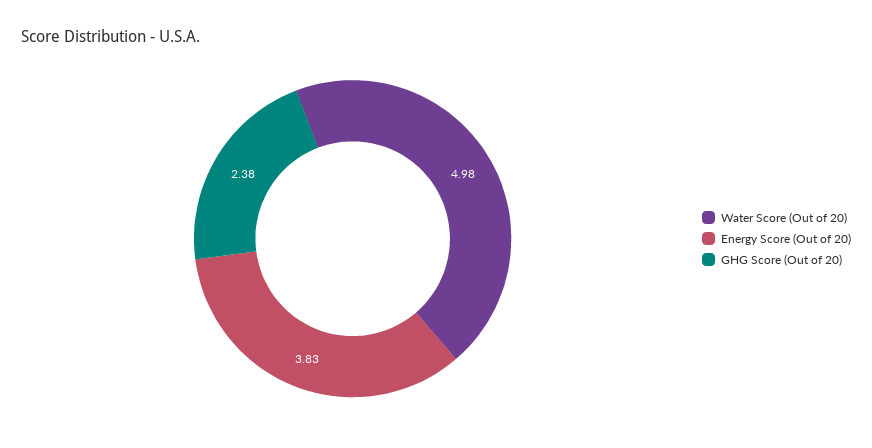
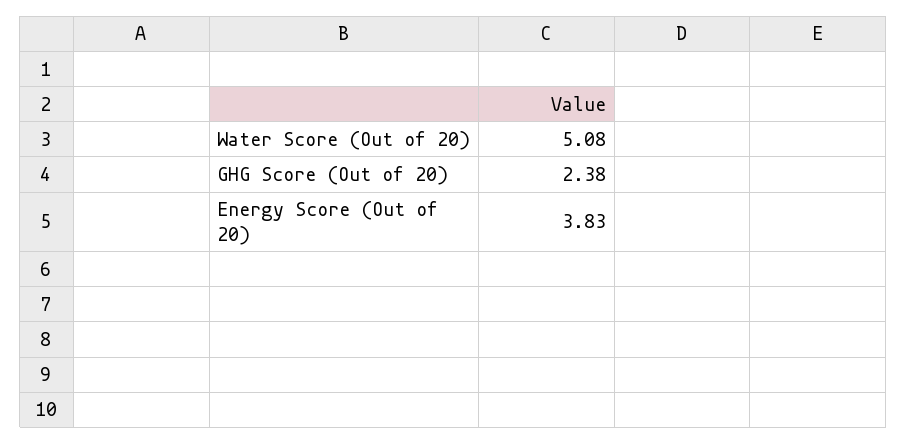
Water Score (Out of 20): 4.98 -> 5.08

